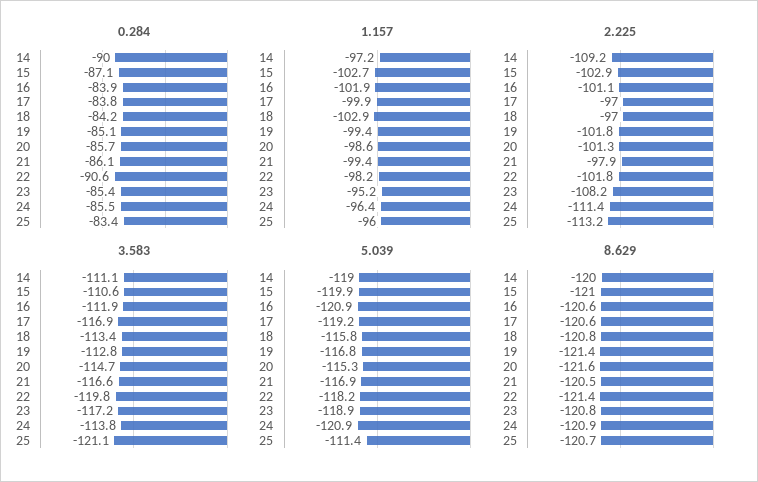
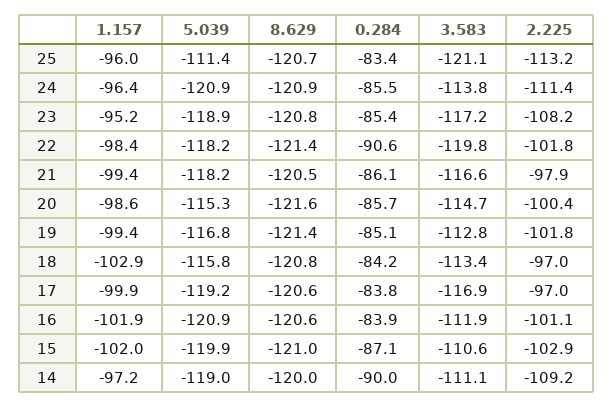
1.157, 15: -102.7 -> -102
1.157, 22: -98.2 -> -98.4
2.225, 20: -101.3 -> -100.4
5.039, 21: -116.9 -> -118.2

